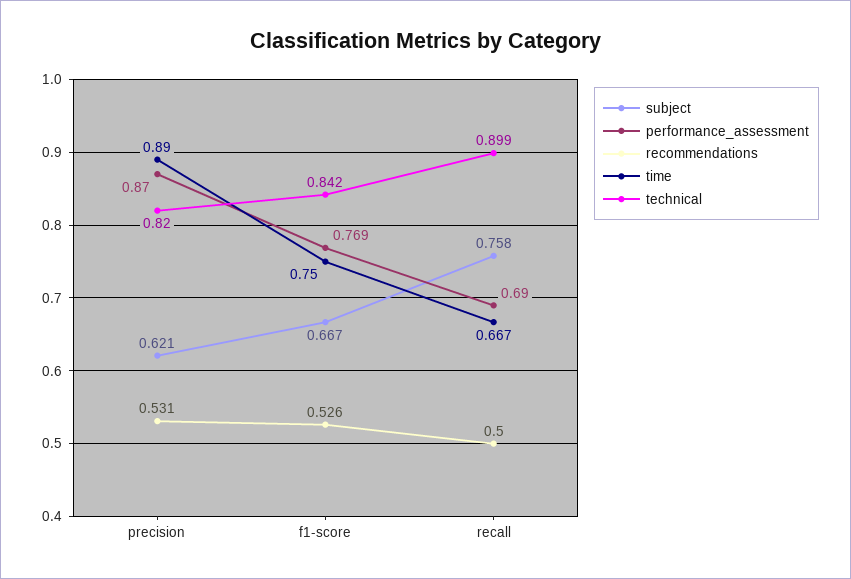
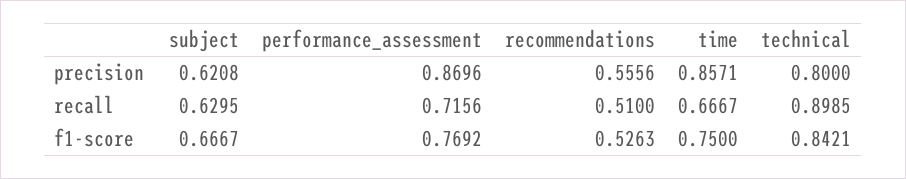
recommendations, precision: 0.531 -> 0.5556
time, precision: 0.89 -> 0.8571
technical, precision: 0.82 -> 0.8
subject, recall: 0.758 -> 0.6295
performance_assessment, recall: 0.69 -> 0.7156
recommendations, recall: 0.5 -> 0.51

